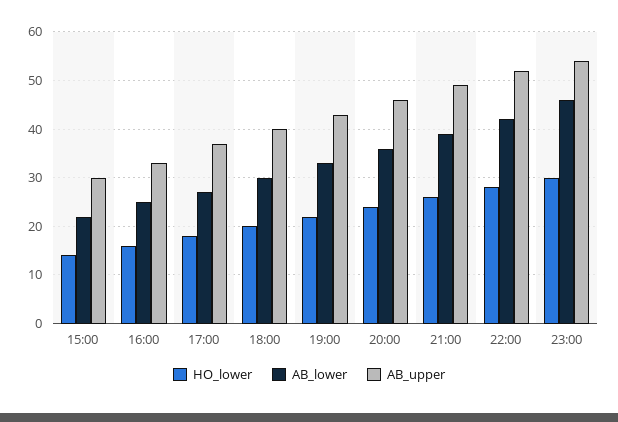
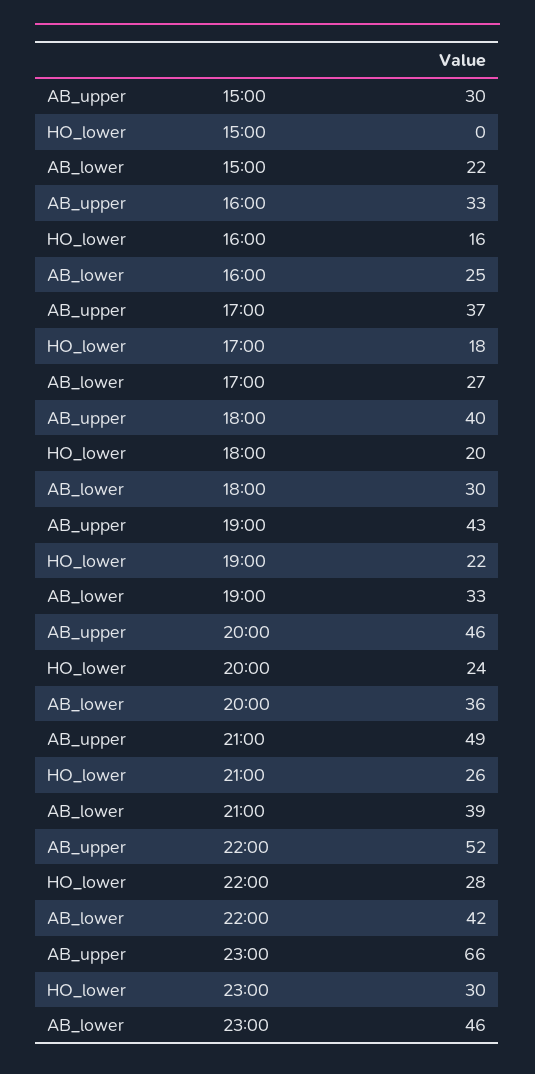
HO_lower, 15:00: 15 -> 0
AB_upper, 23:00: 55 -> 66

